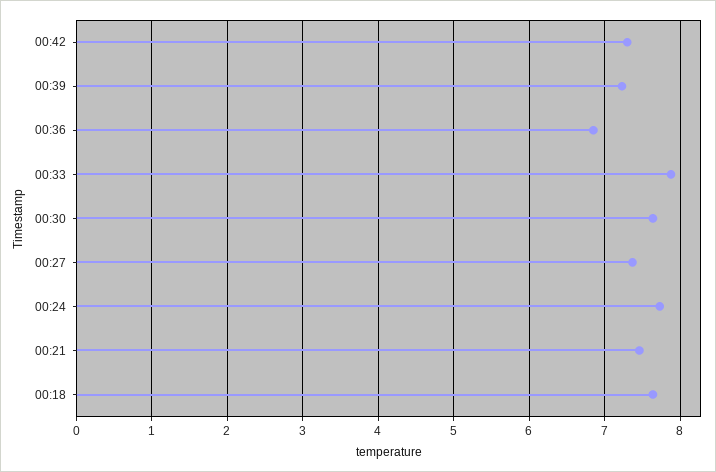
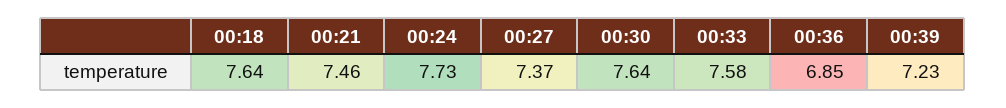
00:42: 7.3 -> none
00:33: 7.9 -> 7.58

